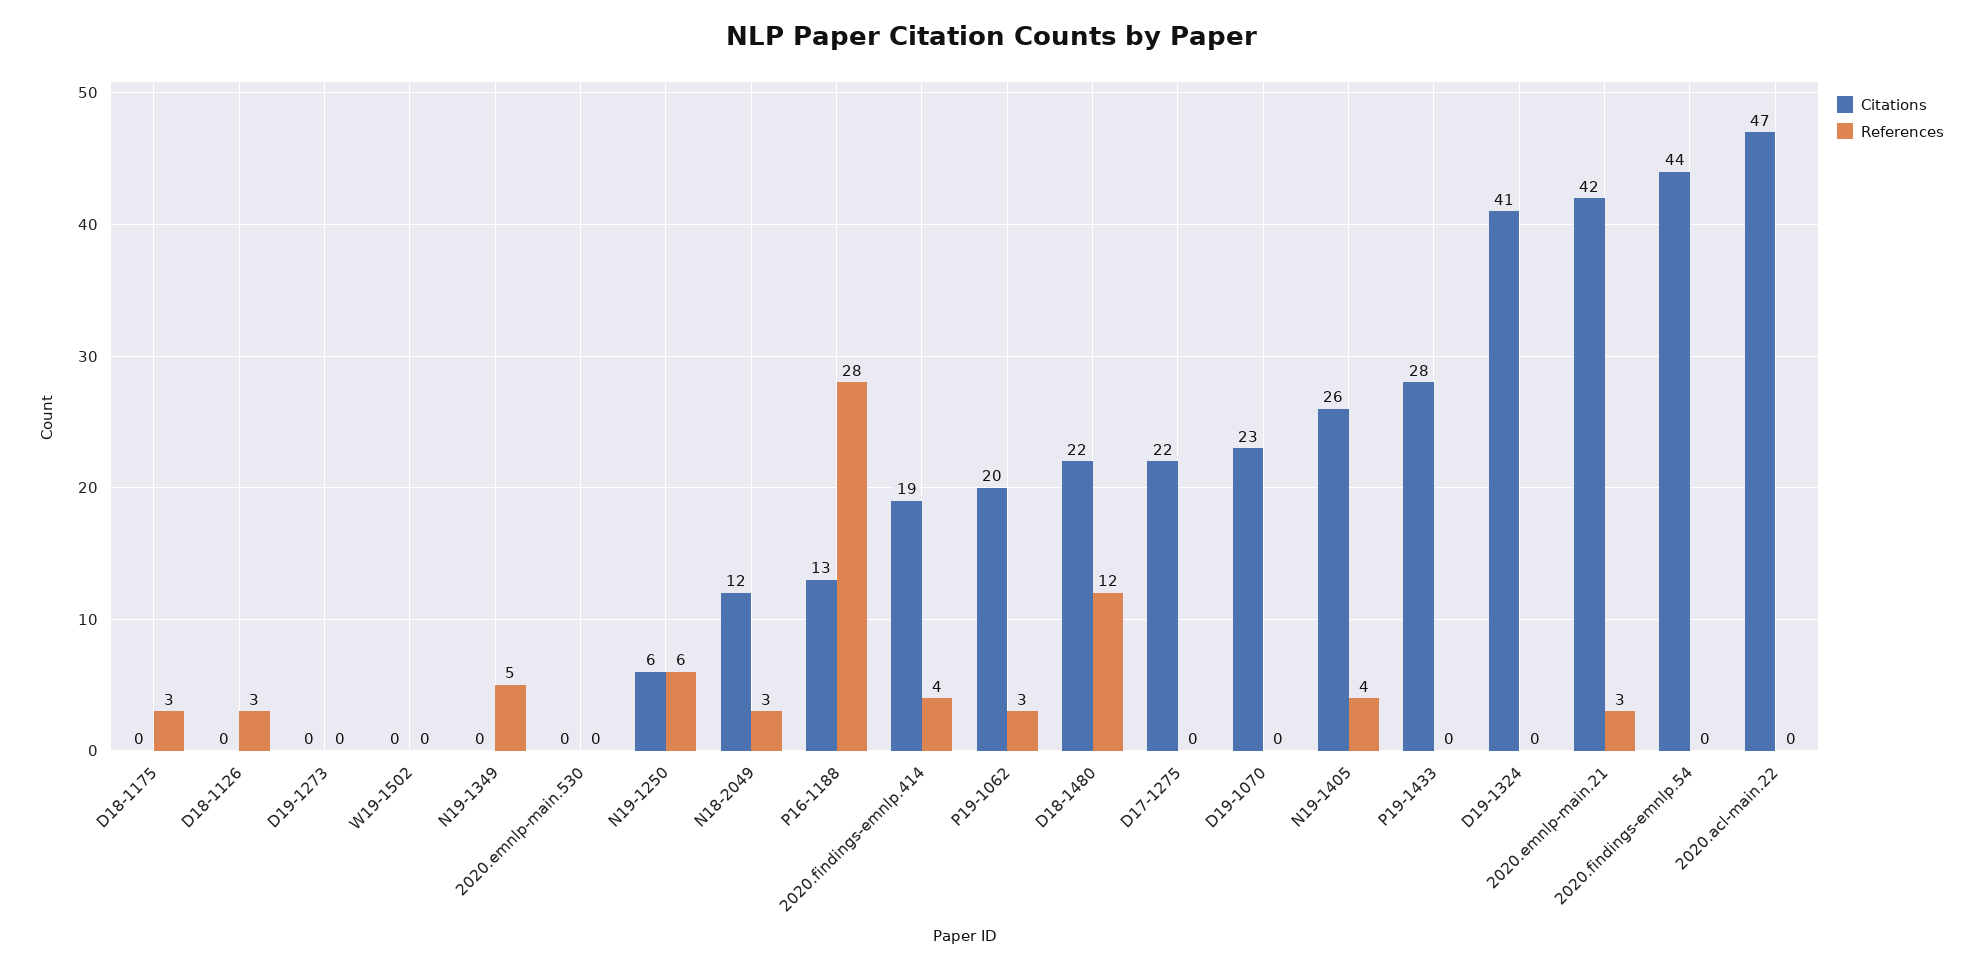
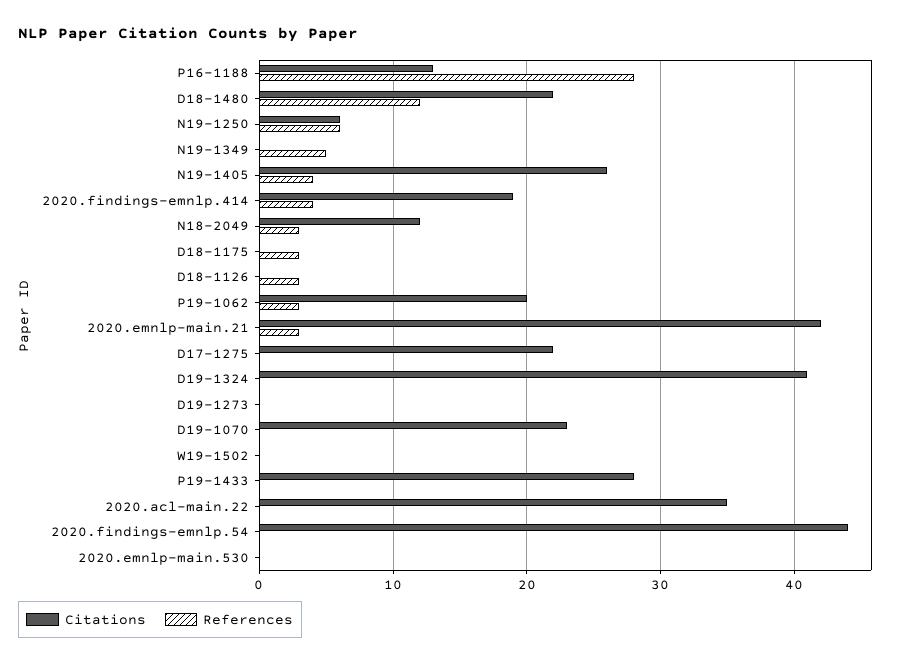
Citations, 2020.acl-main.22: 47 -> 35

